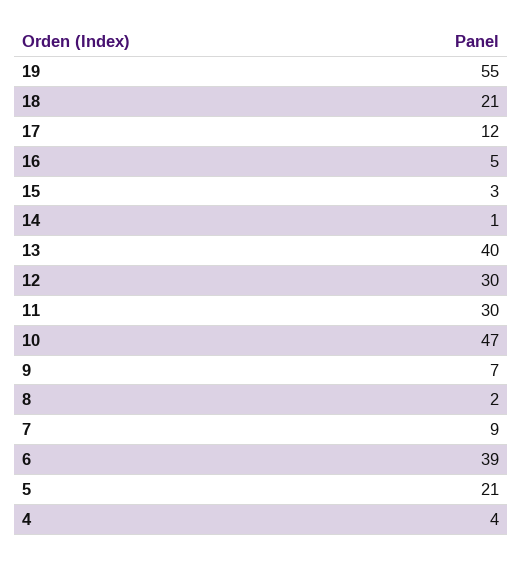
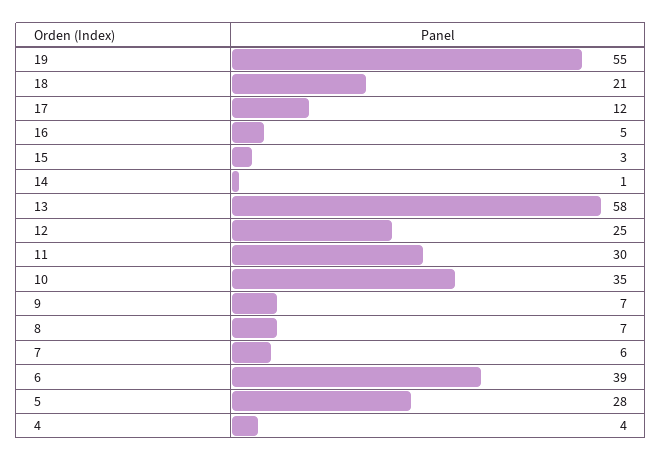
13: 40 -> 58
12: 30 -> 25
10: 47 -> 35
8: 2 -> 7
7: 9 -> 6
5: 21 -> 28

